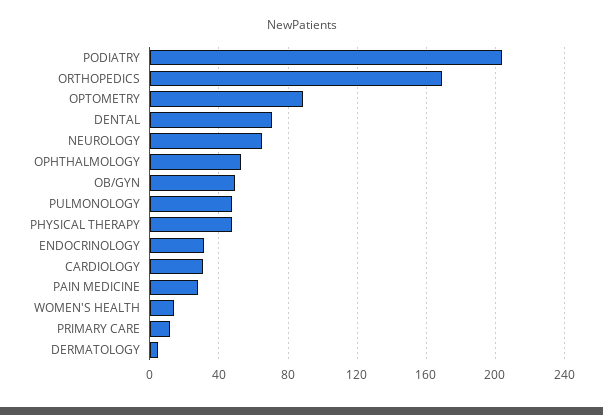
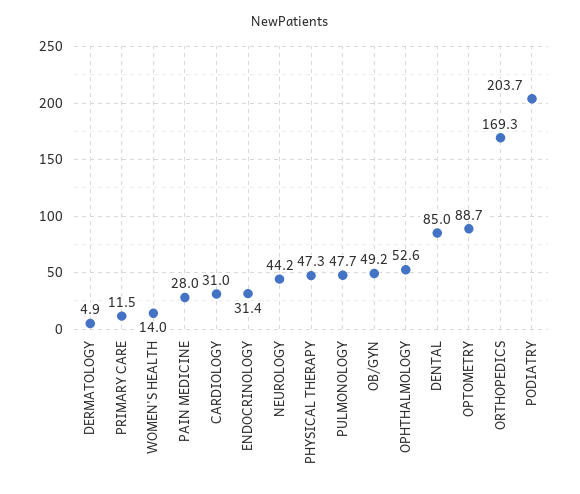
DENTAL: 70 -> 85
NEUROLOGY: 65 -> 44.2

